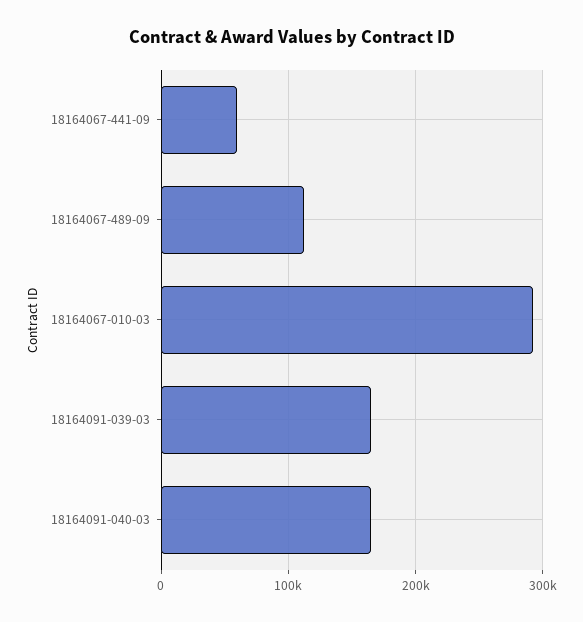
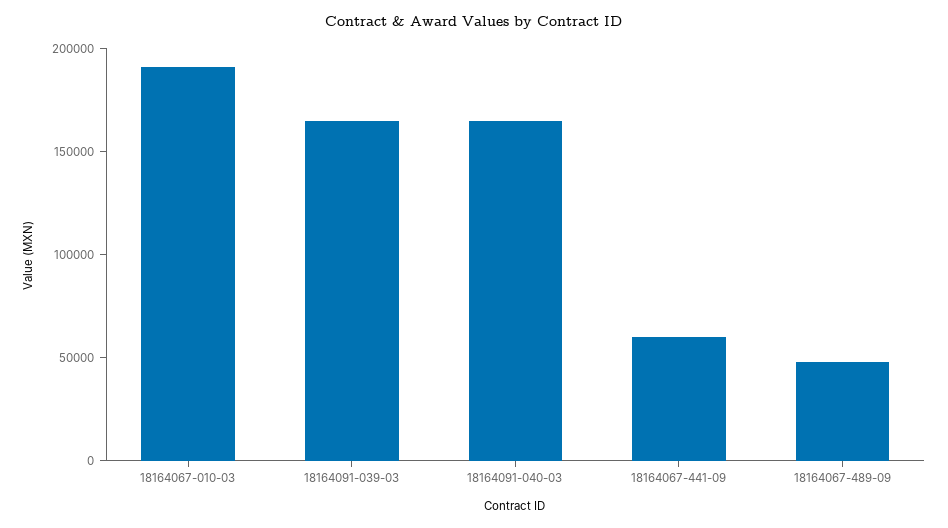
18164067-489-09: 110000 -> 50000
18164067-010-03: 290000 -> 190000

